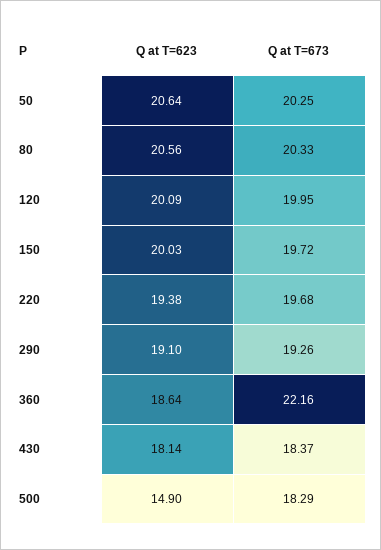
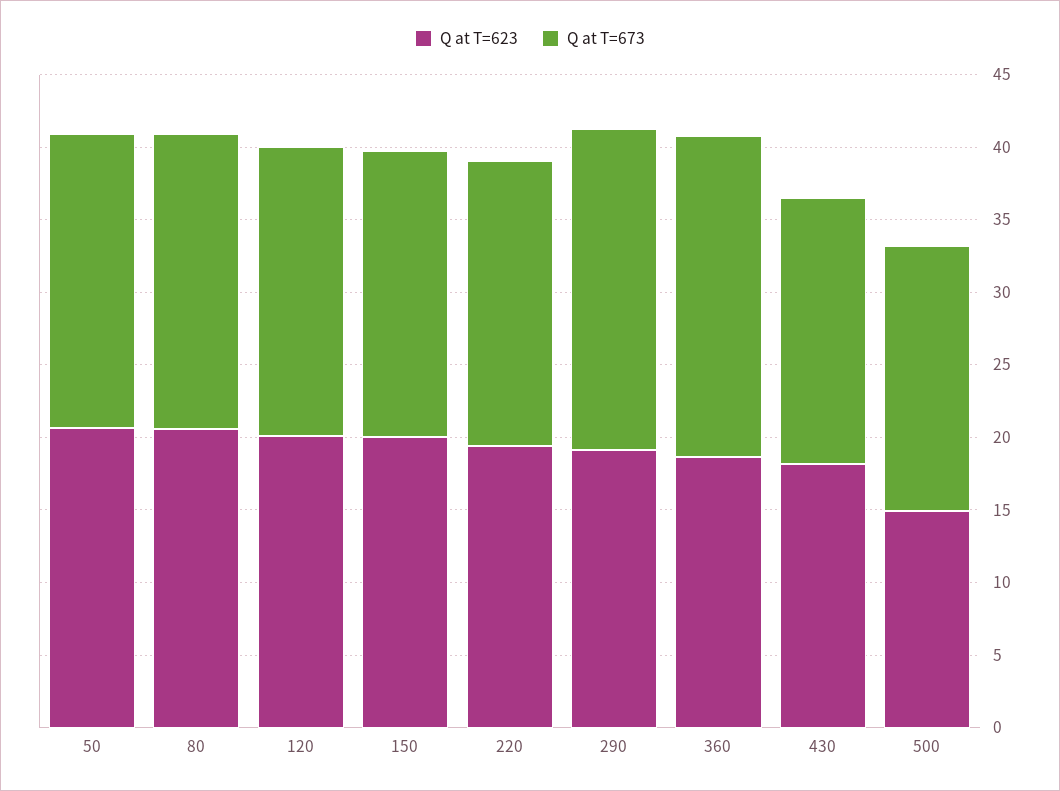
Q at T=673, 290: 19.26 -> 22

